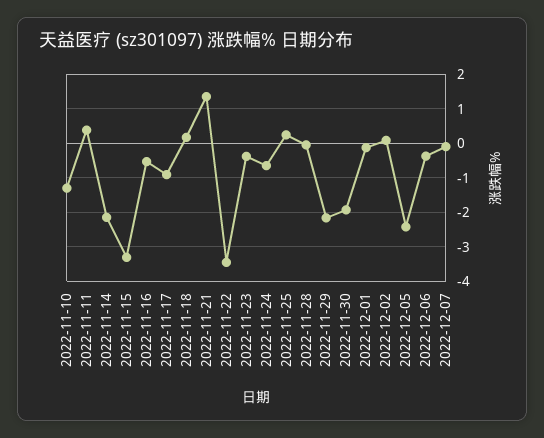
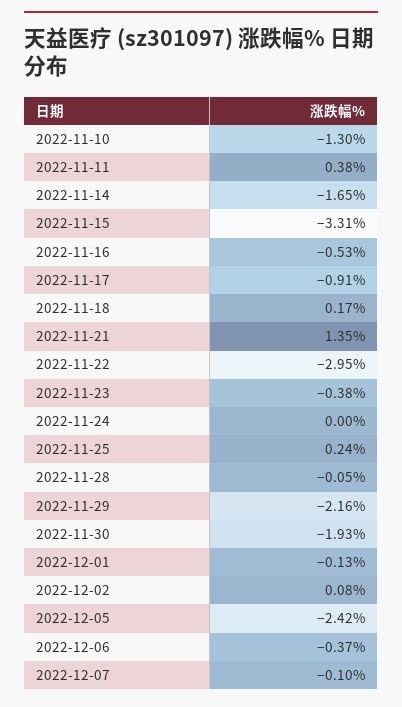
2022-11-14: -2.2 -> -1.65
2022-11-22: -3.4 -> -2.95
2022-11-24: -0.6 -> 0

